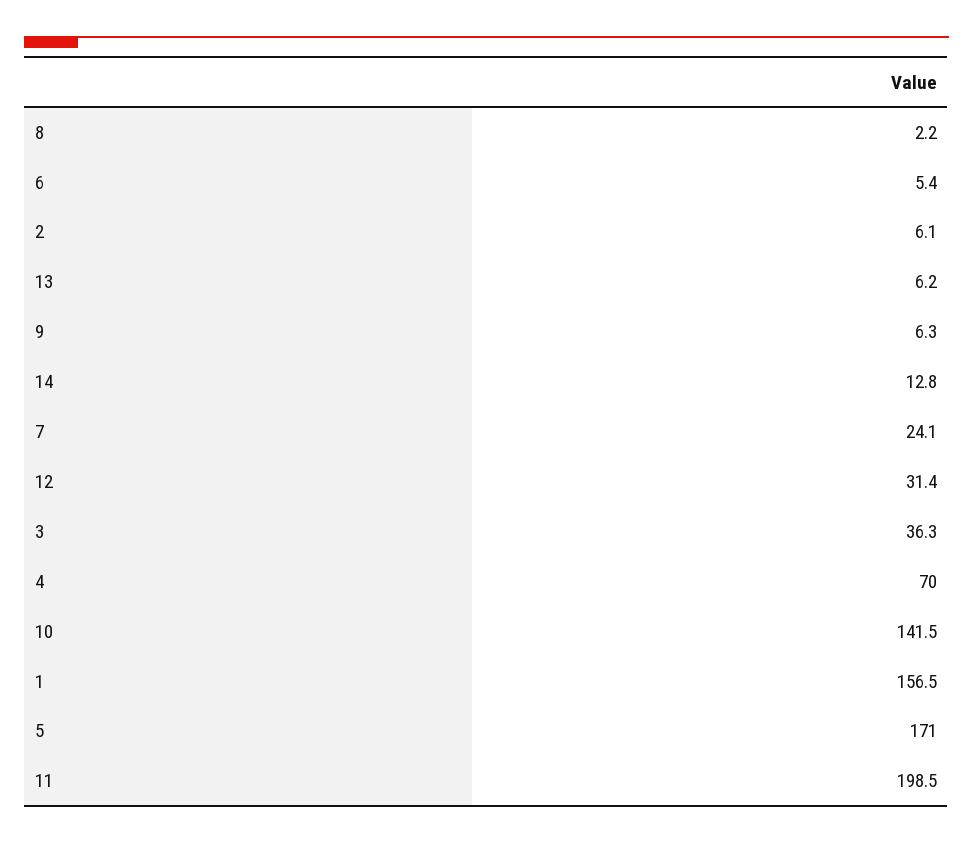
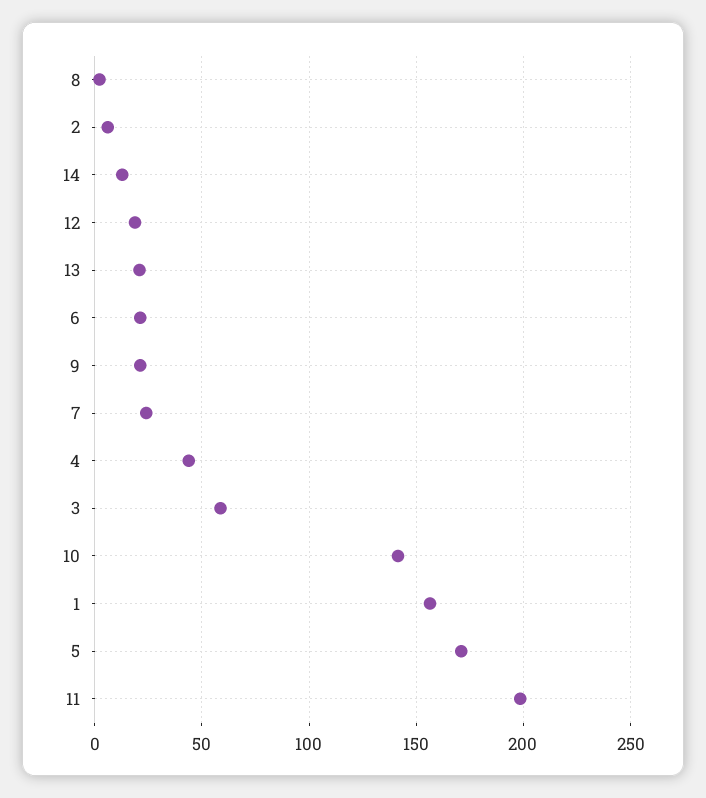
6: 5.4 -> 20
13: 6.2 -> 20
9: 6.3 -> 20
12: 31.4 -> 20
3: 36.3 -> 60
4: 70 -> 45

